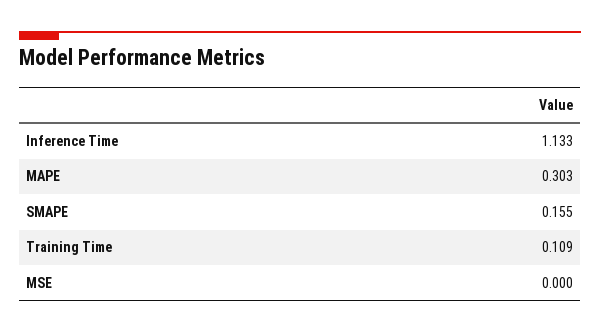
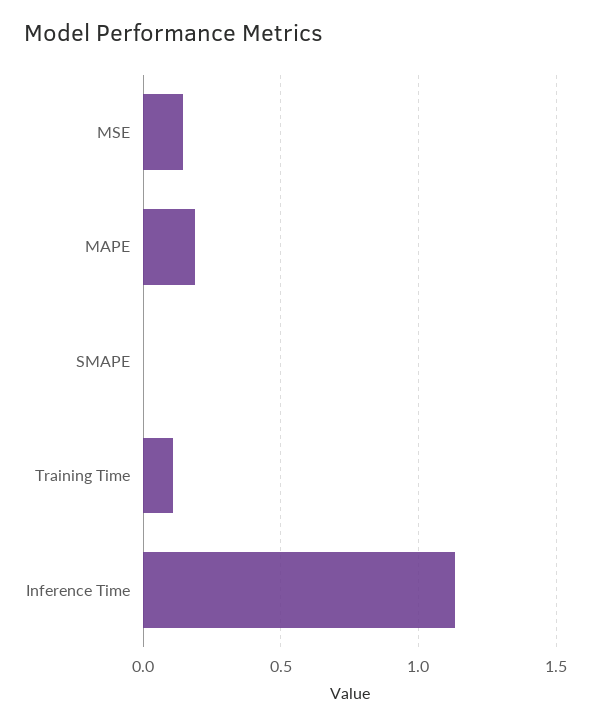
MAPE: 0.303 -> 0.2
SMAPE: 0.155 -> 0
MSE: 0 -> 0.15

